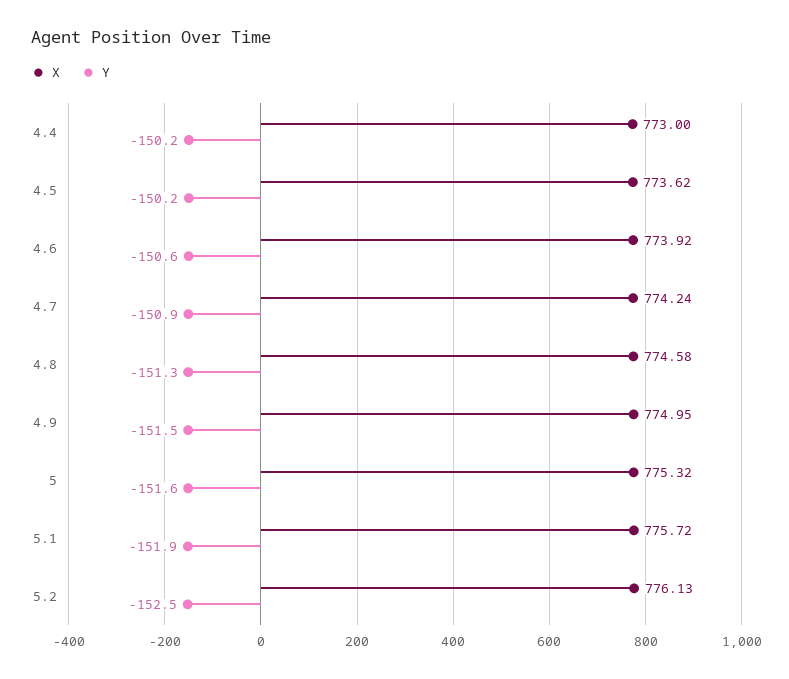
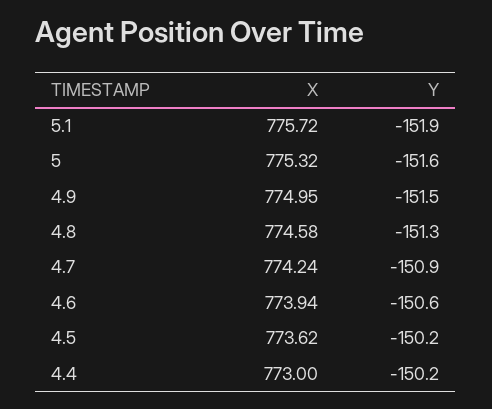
X, 4.6: 773.92 -> 773.94
X, 5.2: 776.13 -> none
Y, 5.2: -152.5 -> none

